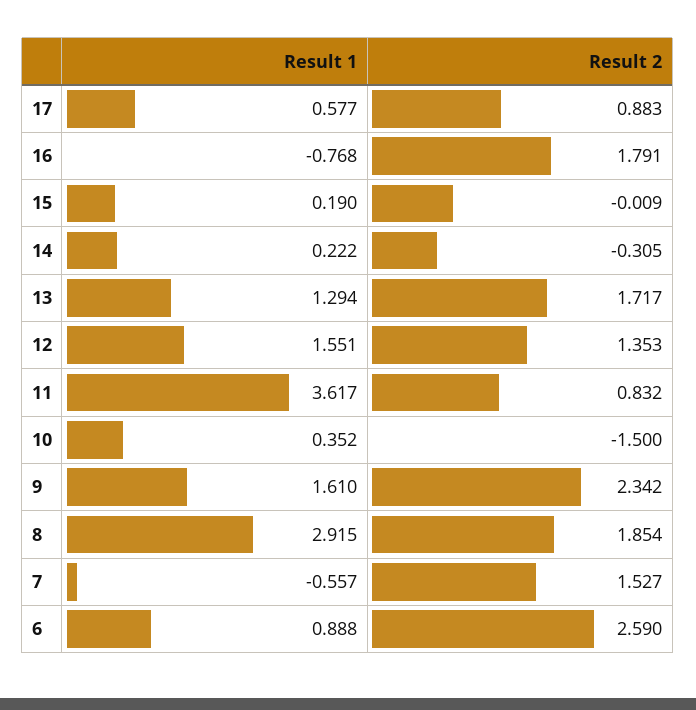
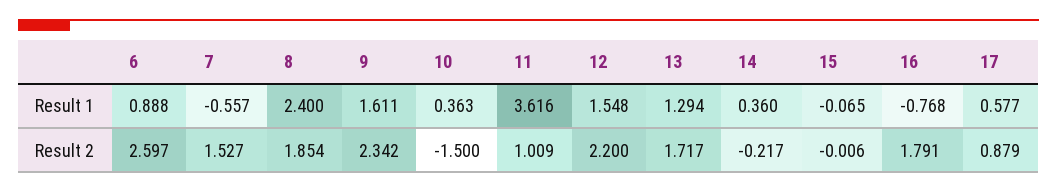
Result 2, 17: 0.883 -> 0.879
Result 1, 15: 0.19 -> -0.065
Result 2, 15: -0.009 -> -0.006
Result 1, 14: 0.222 -> 0.36
Result 2, 14: -0.305 -> -0.217
Result 1, 12: 1.551 -> 1.548
Result 2, 12: 1.353 -> 2.2
Result 1, 11: 3.617 -> 3.616
Result 2, 11: 0.832 -> 1.009
Result 1, 10: 0.352 -> 0.363
Result 1, 9: 1.61 -> 1.611
Result 1, 8: 2.915 -> 2.4
Result 2, 6: 2.59 -> 2.597

